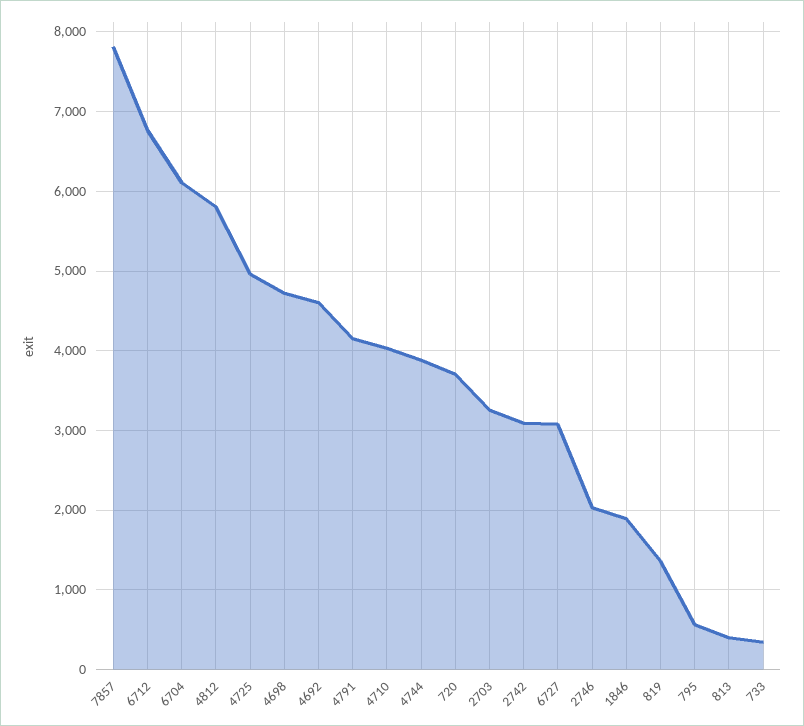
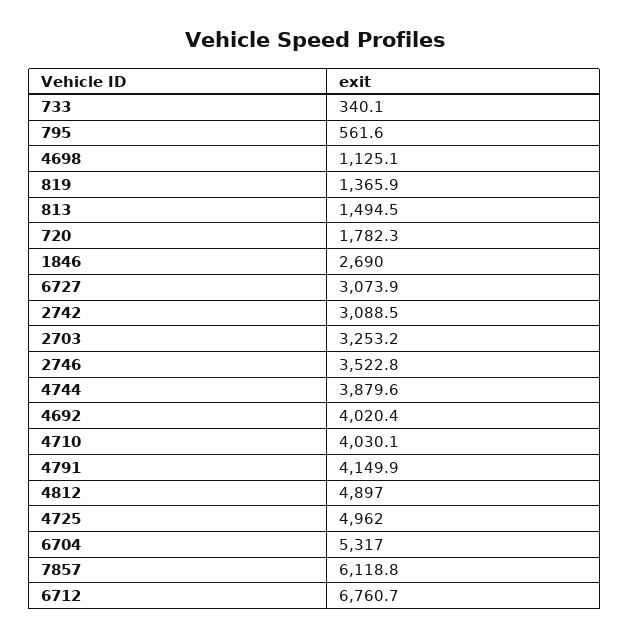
7857: 7800 -> 6118.8
6704: 6100 -> 5317
4812: 5800 -> 4897
4698: 4700 -> 1125.1
4692: 4600 -> 4020.4
720: 3700 -> 1782.3
2746: 2000 -> 3522.8
1846: 1900 -> 2690
813: 400 -> 1494.5

